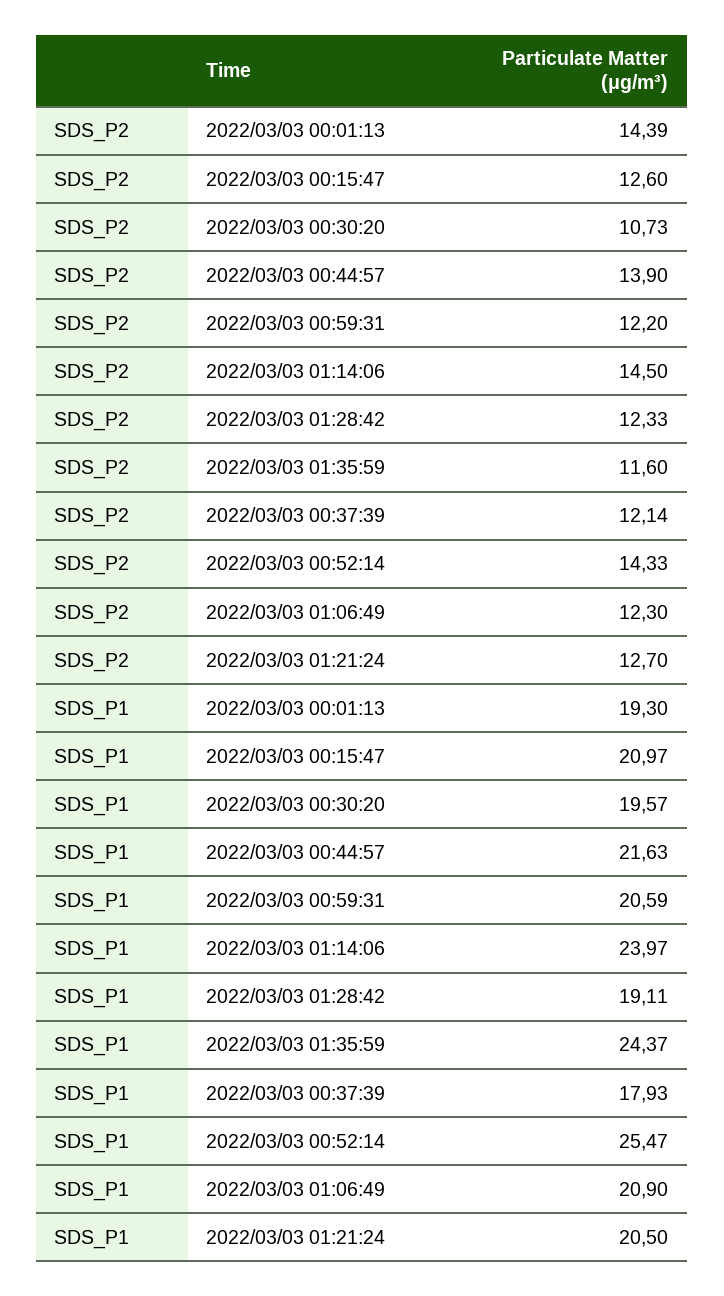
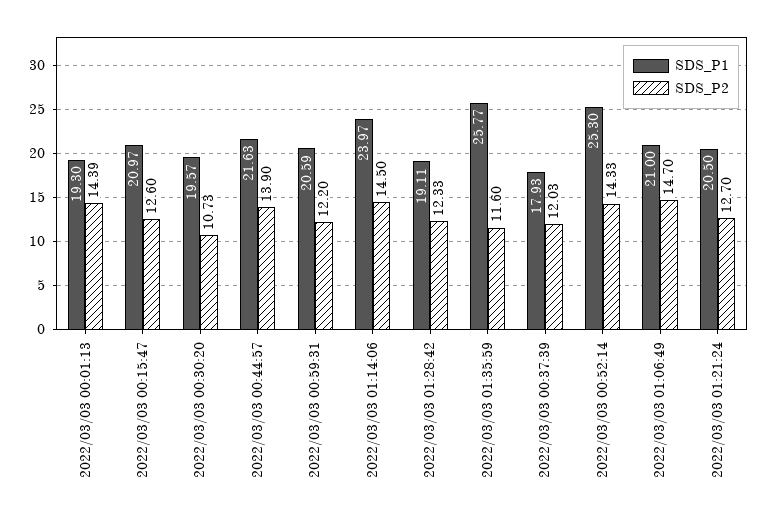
SDS_P2, 2022/03/03 00:37:39: 12.14 -> 12.03
SDS_P2, 2022/03/03 01:06:49: 12.3 -> 14.7
SDS_P1, 2022/03/03 01:35:59: 24.37 -> 25.77
SDS_P1, 2022/03/03 00:52:14: 25.47 -> 25.3
SDS_P1, 2022/03/03 01:06:49: 20.9 -> 21

